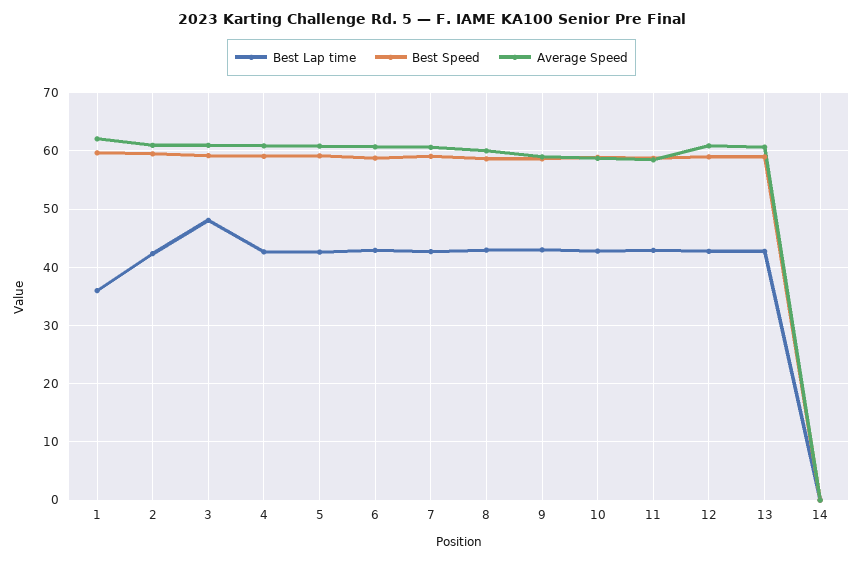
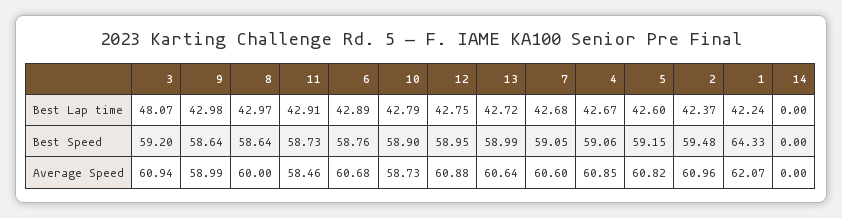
Best Lap time, 1: 36 -> 42.24
Best Speed, 1: 60 -> 64.33

